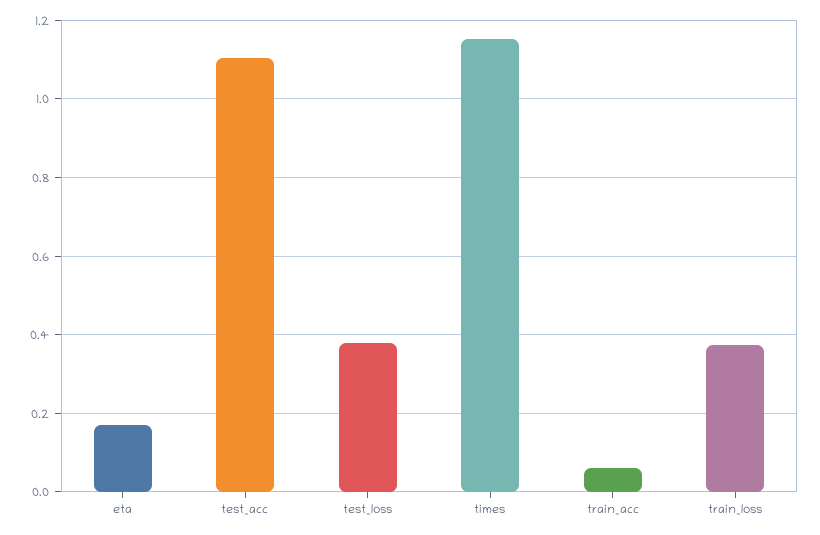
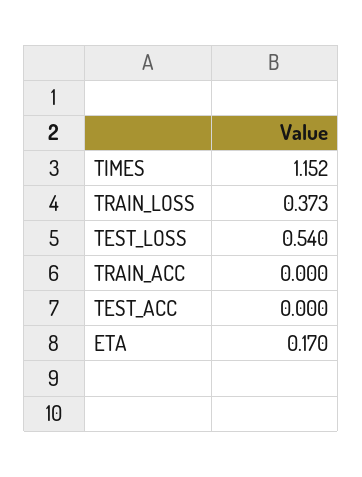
test_acc: 1.1 -> 0
test_loss: 0.38 -> 0.54
train_acc: 0.06 -> 0

